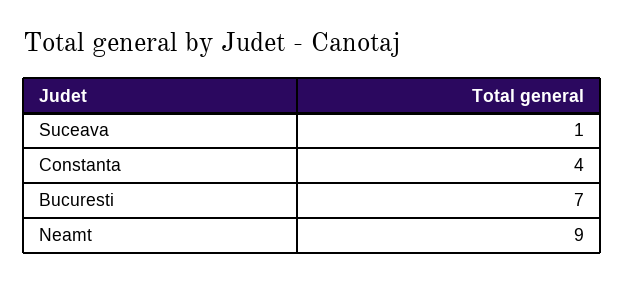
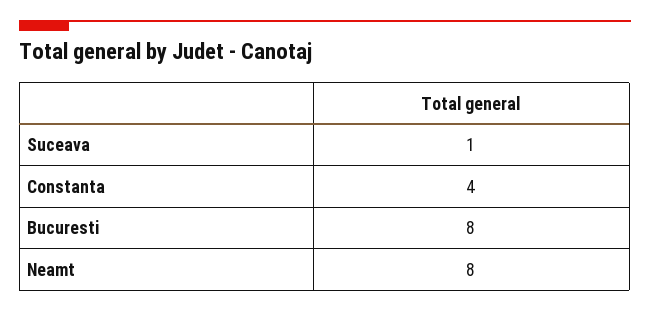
Bucuresti: 7 -> 8
Neamt: 9 -> 8

